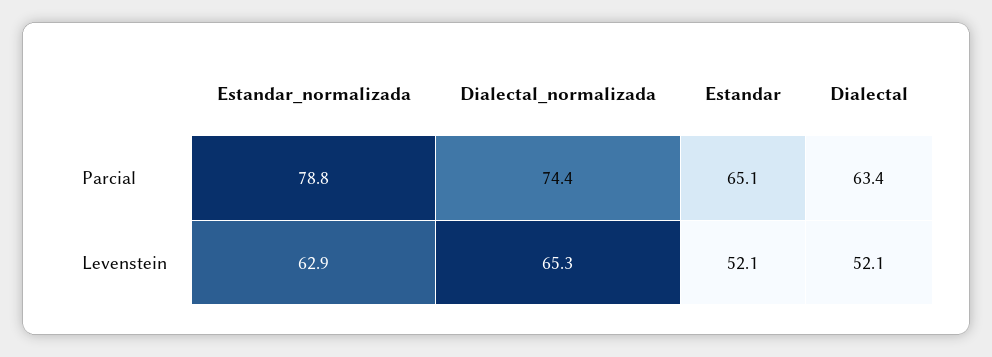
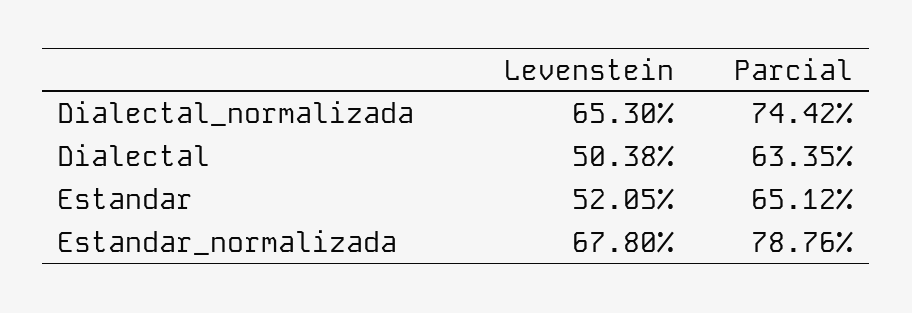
Estandar_normalizada, Levenstein: 62.9 -> 67.8
Dialectal, Levenstein: 52.1 -> 50.38

